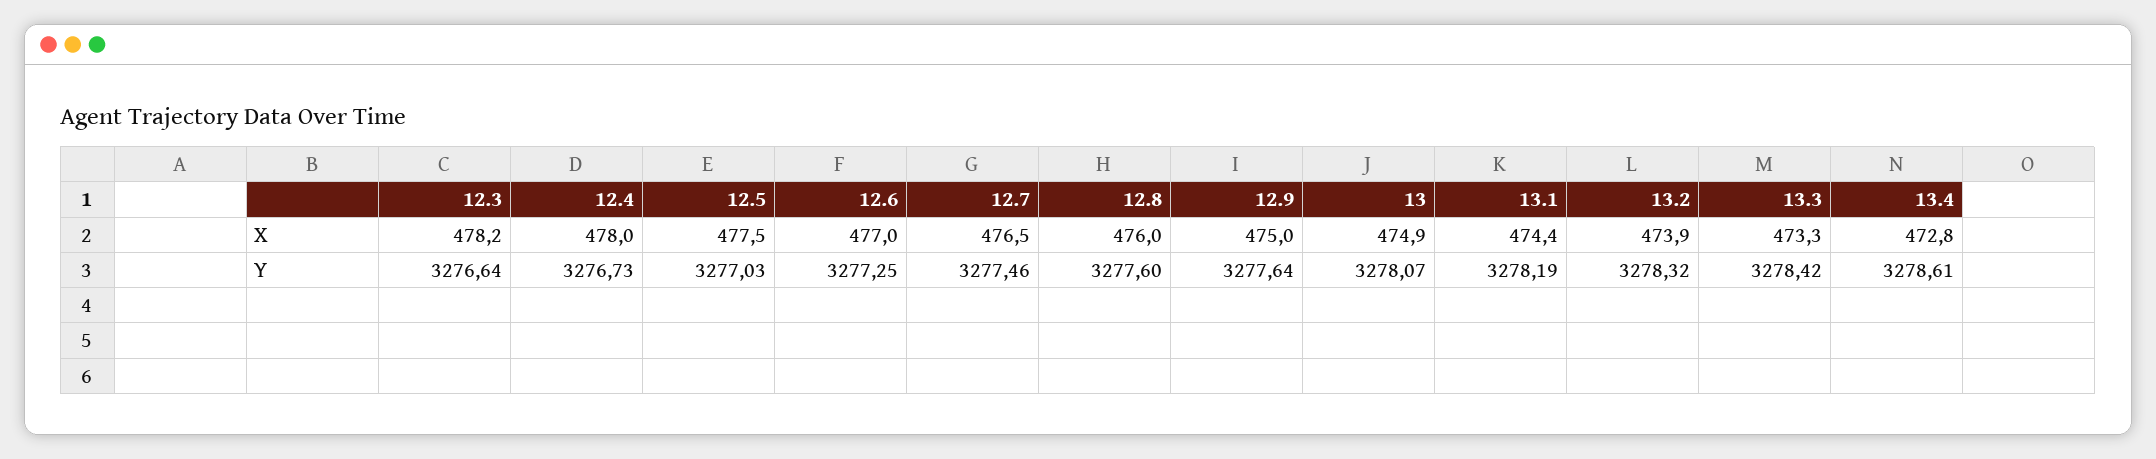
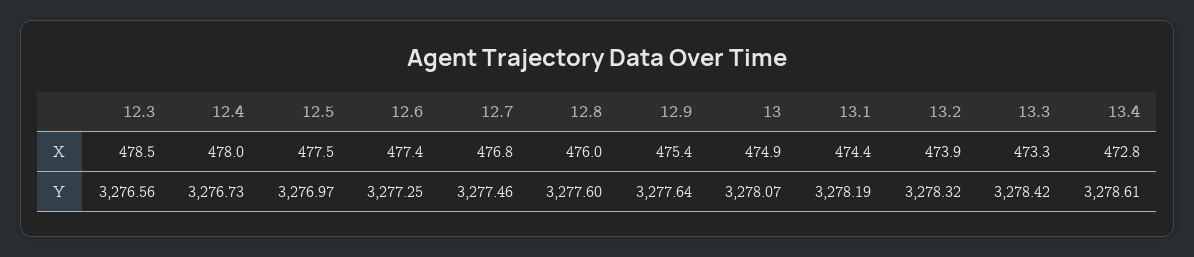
12.3, X: 478.2 -> 478.5
12.6, X: 477 -> 477.4
12.7, X: 476.5 -> 476.8
12.9, X: 475 -> 475.4
12.3, Y: 3276.64 -> 3276.56
12.5, Y: 3277.03 -> 3276.97

